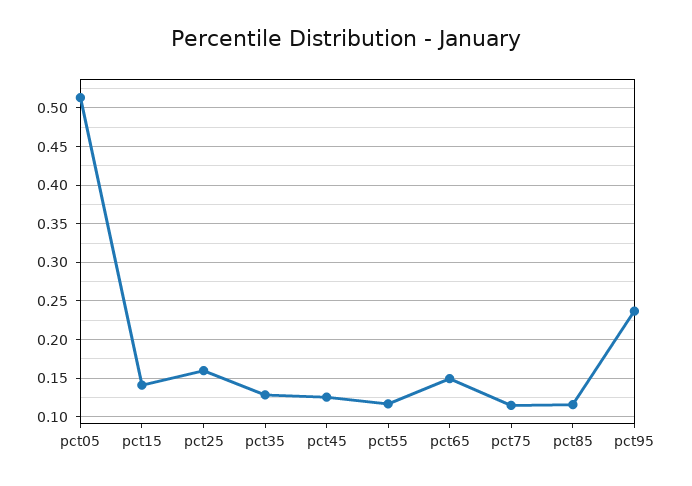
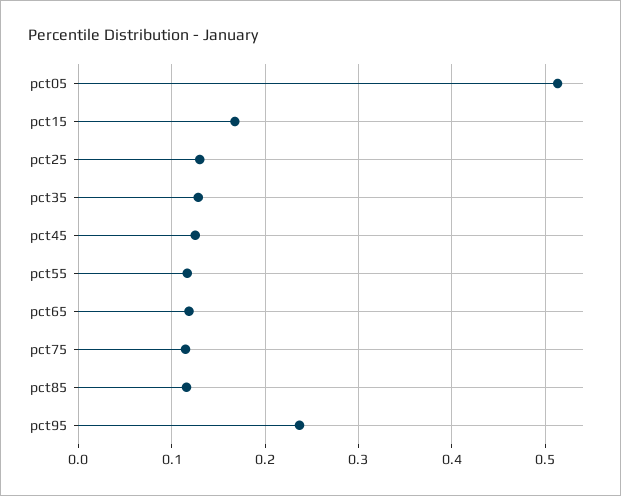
pct15: 0.14 -> 0.17
pct25: 0.16 -> 0.13
pct65: 0.15 -> 0.12

